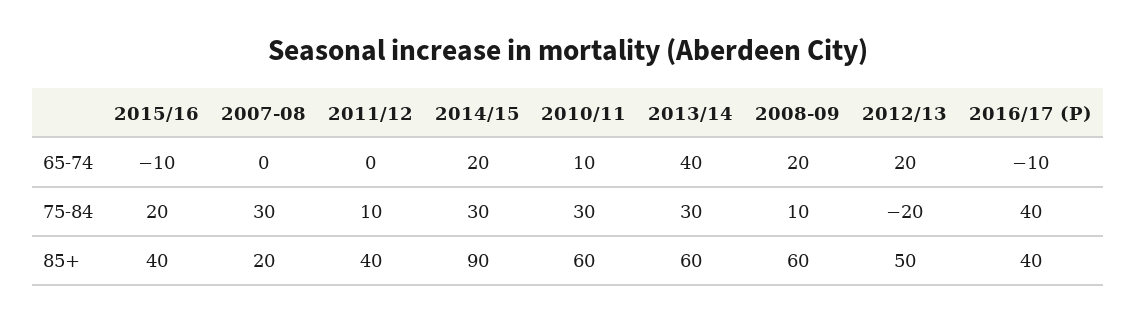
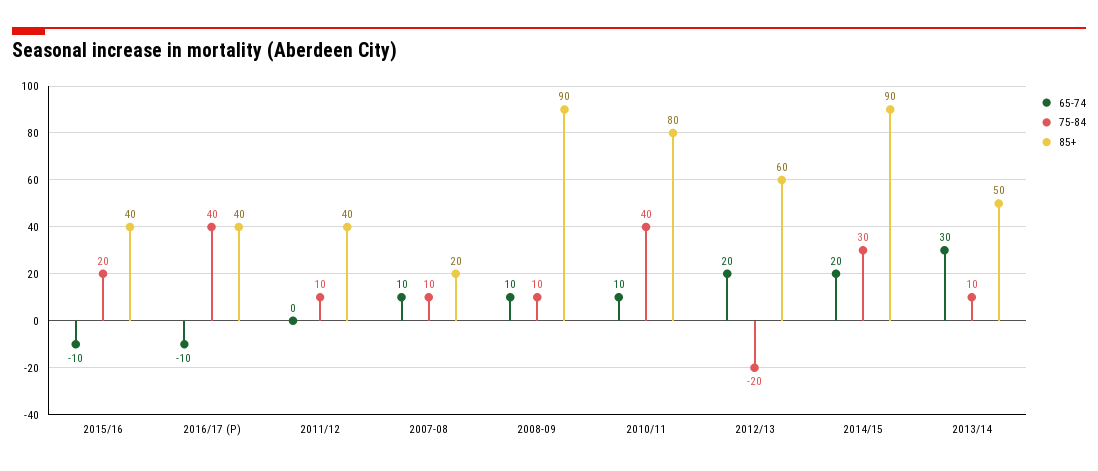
65-74, 2007-08: 0 -> 10
65-74, 2013/14: 40 -> 30
65-74, 2008-09: 20 -> 10
75-84, 2007-08: 30 -> 10
75-84, 2010/11: 30 -> 40
75-84, 2013/14: 30 -> 10
85+, 2010/11: 60 -> 80
85+, 2013/14: 60 -> 50
85+, 2008-09: 60 -> 90
85+, 2012/13: 50 -> 60

